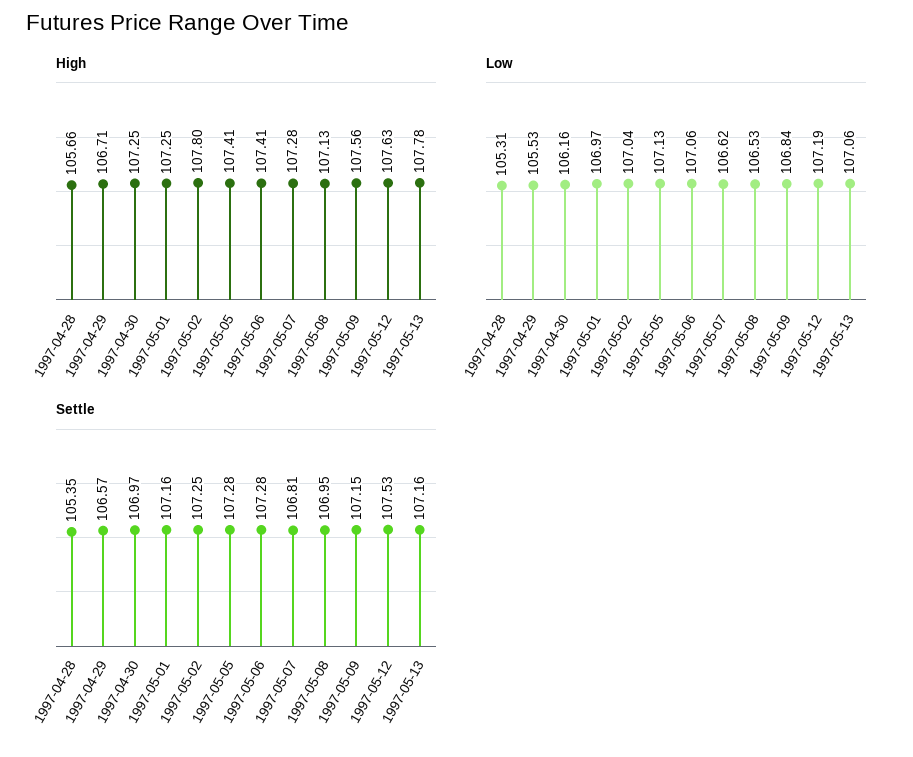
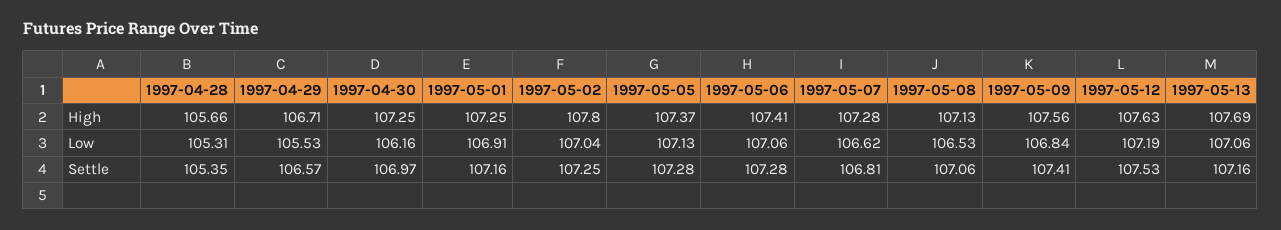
High, 1997-05-05: 107.41 -> 107.37
High, 1997-05-13: 107.78 -> 107.69
Low, 1997-05-01: 106.97 -> 106.91
Settle, 1997-05-08: 106.95 -> 107.06
Settle, 1997-05-09: 107.15 -> 107.41

